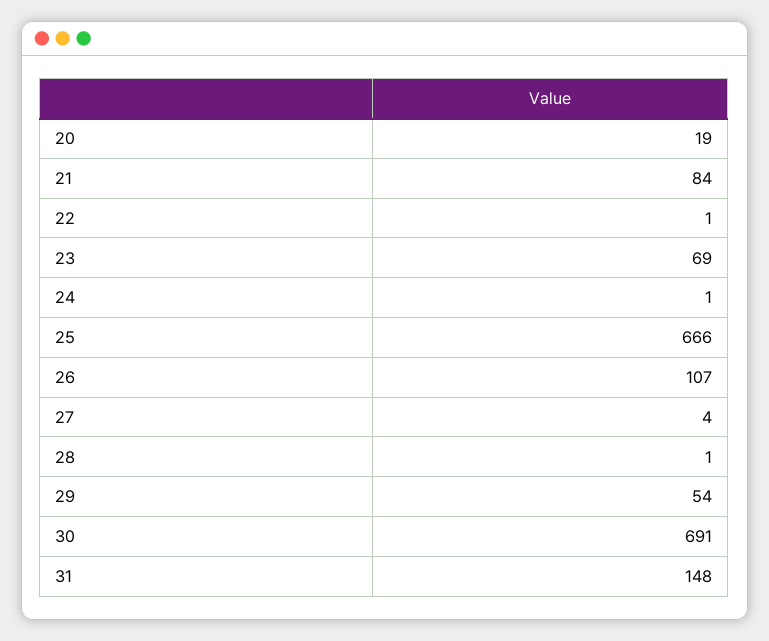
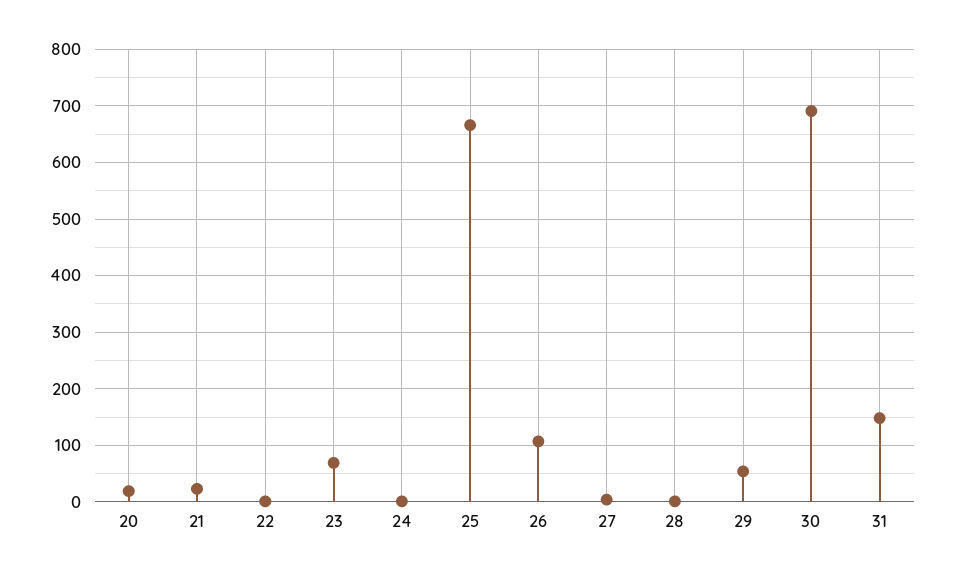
21: 84 -> 20

